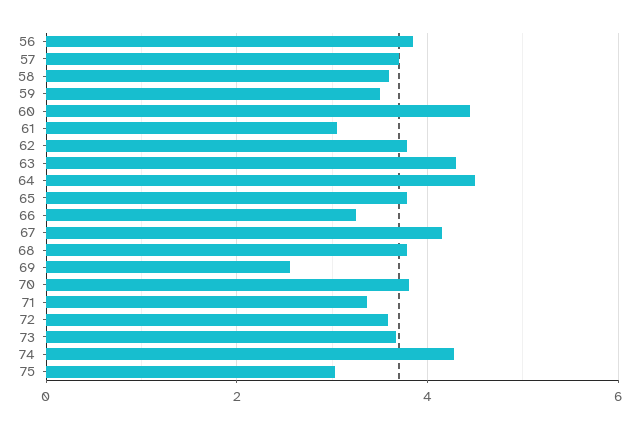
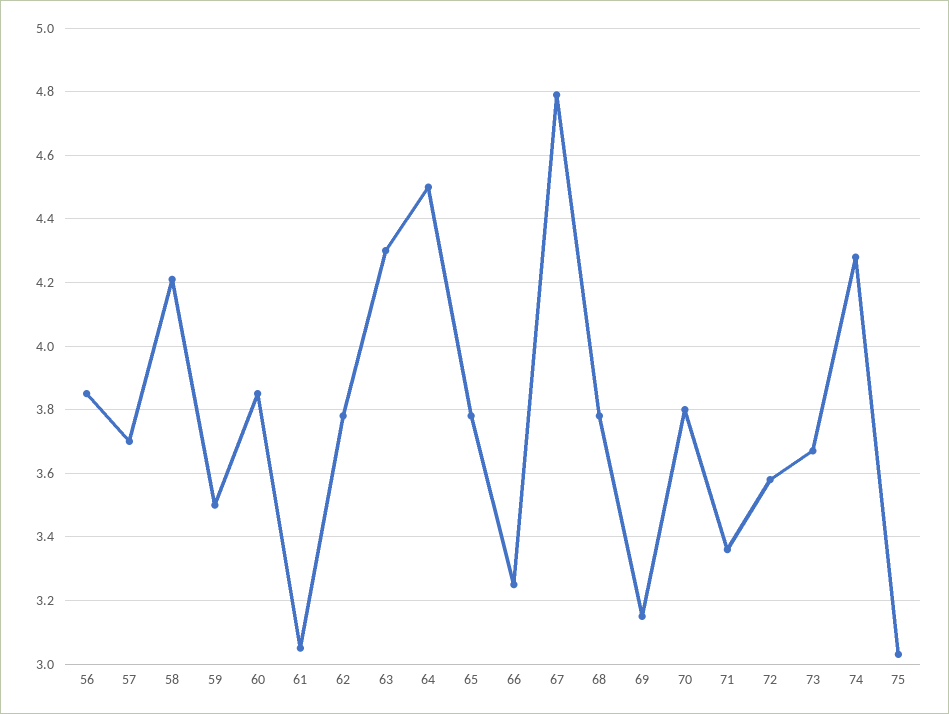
58: 3.6 -> 4.2
60: 4.4 -> 3.85
67: 4.2 -> 4.8
69: 2.6 -> 3.15

